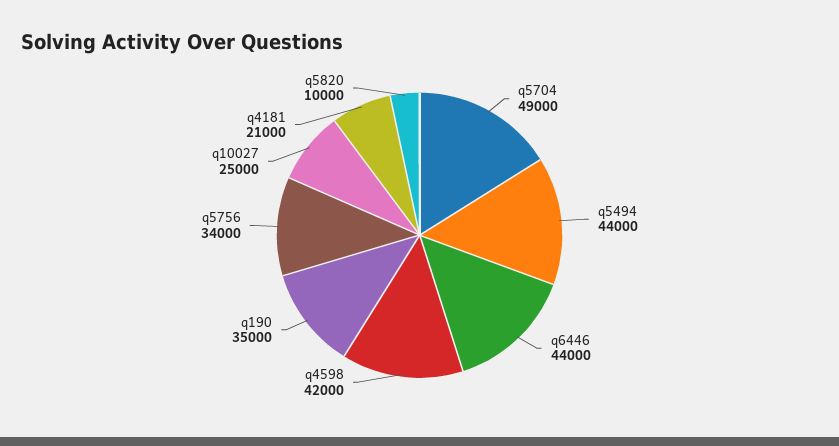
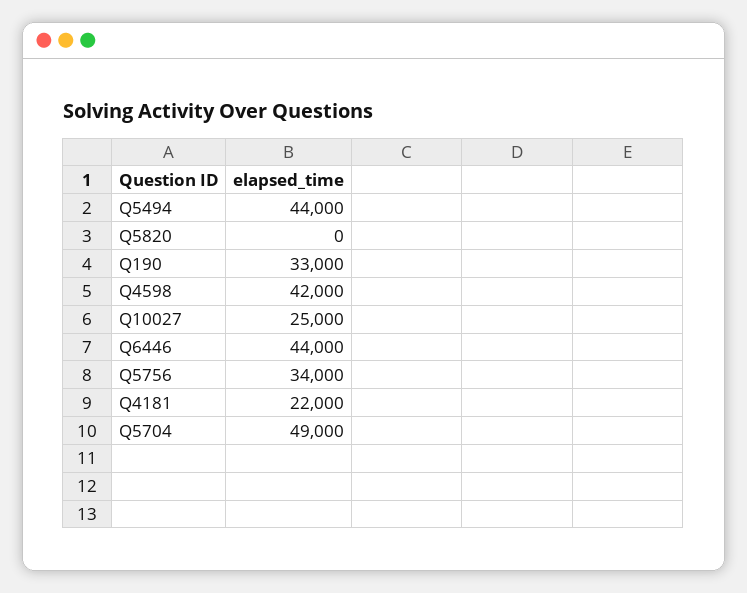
q190: 35000 -> 33000
q4181: 21000 -> 22000
q5820: 10000 -> 0

